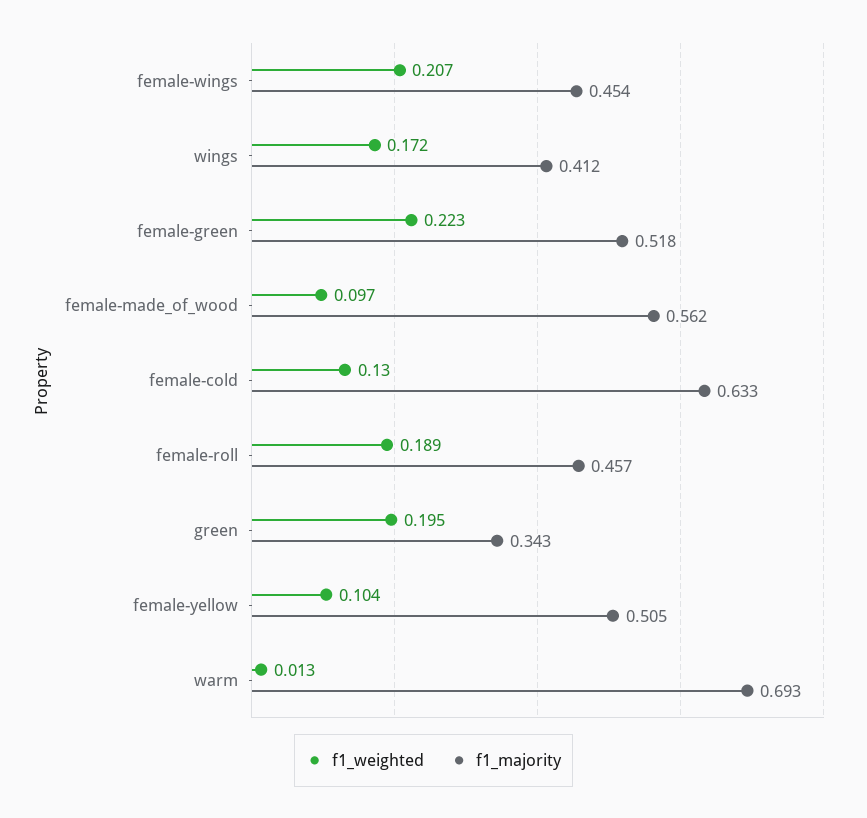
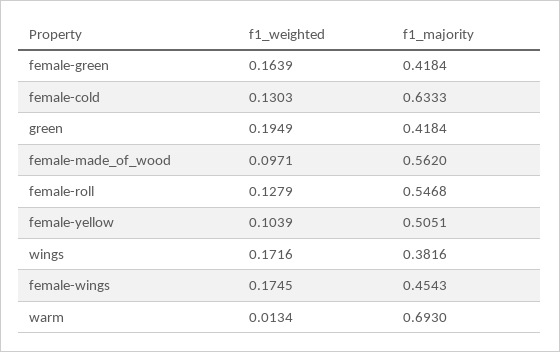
f1_weighted, female-wings: 0.207 -> 0.1745
f1_majority, wings: 0.412 -> 0.3816
f1_weighted, female-green: 0.223 -> 0.1639
f1_majority, female-green: 0.518 -> 0.4184
f1_weighted, female-roll: 0.189 -> 0.1279
f1_majority, female-roll: 0.457 -> 0.5468
f1_majority, green: 0.343 -> 0.4184

